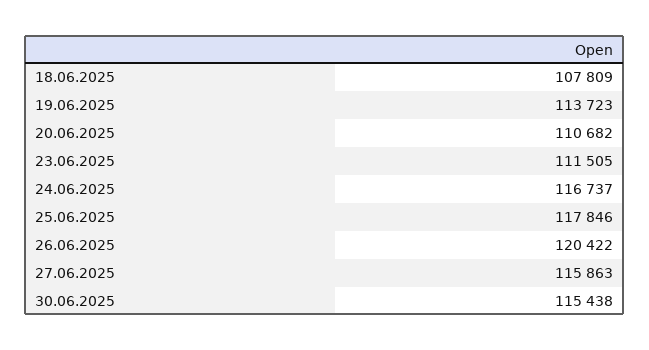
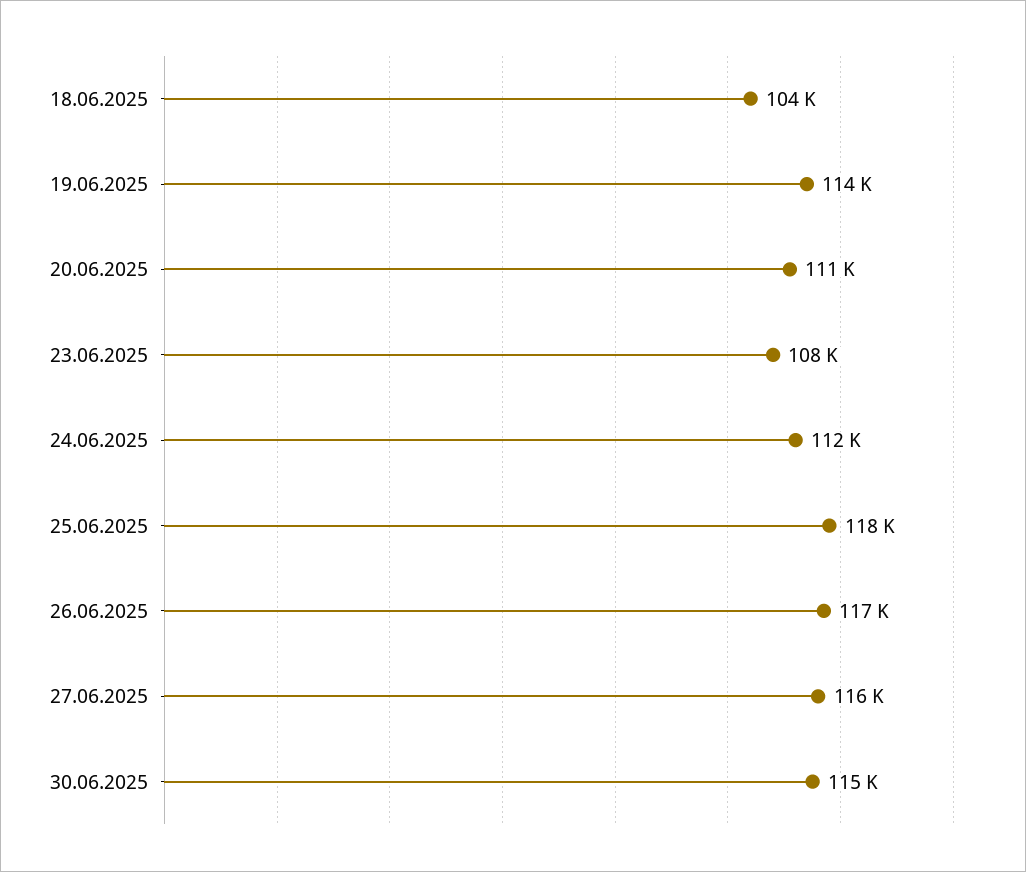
18.06.2025: 107809 -> 104000
23.06.2025: 111505 -> 108000
24.06.2025: 116737 -> 112000
26.06.2025: 120422 -> 117000

